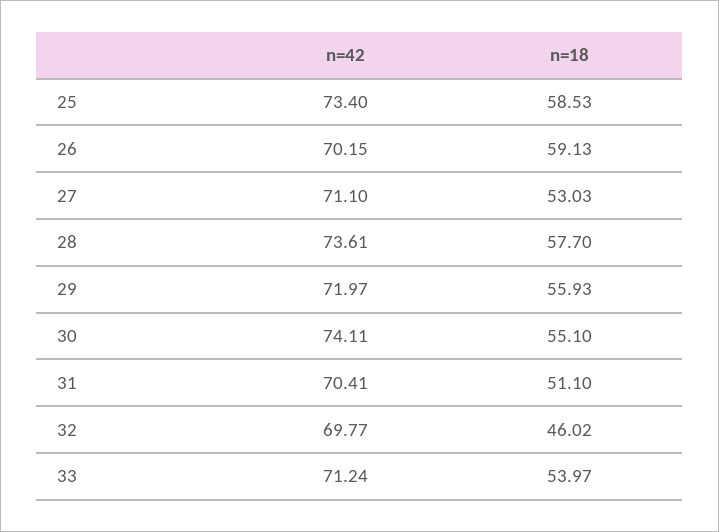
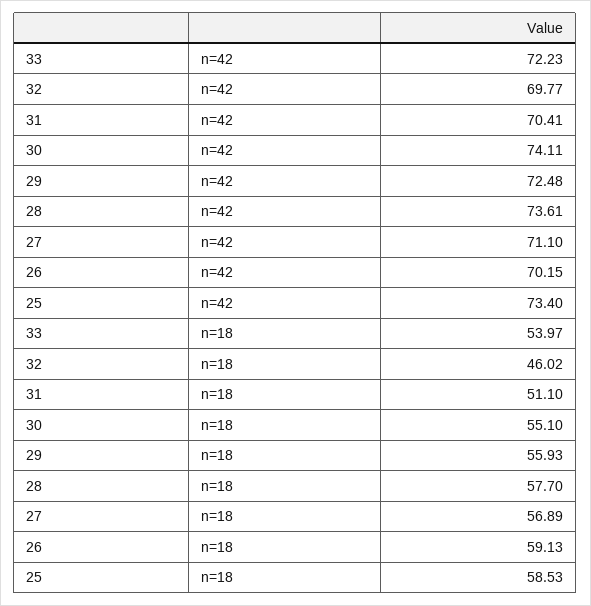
n=18, 27: 53.03 -> 56.89
n=42, 29: 71.97 -> 72.48
n=42, 33: 71.24 -> 72.23

